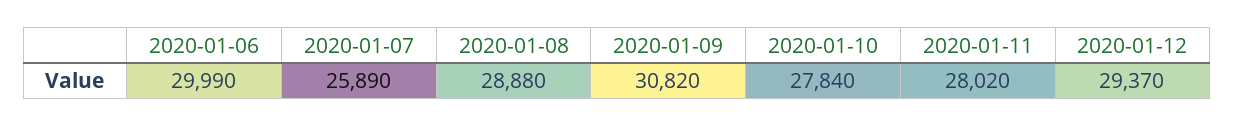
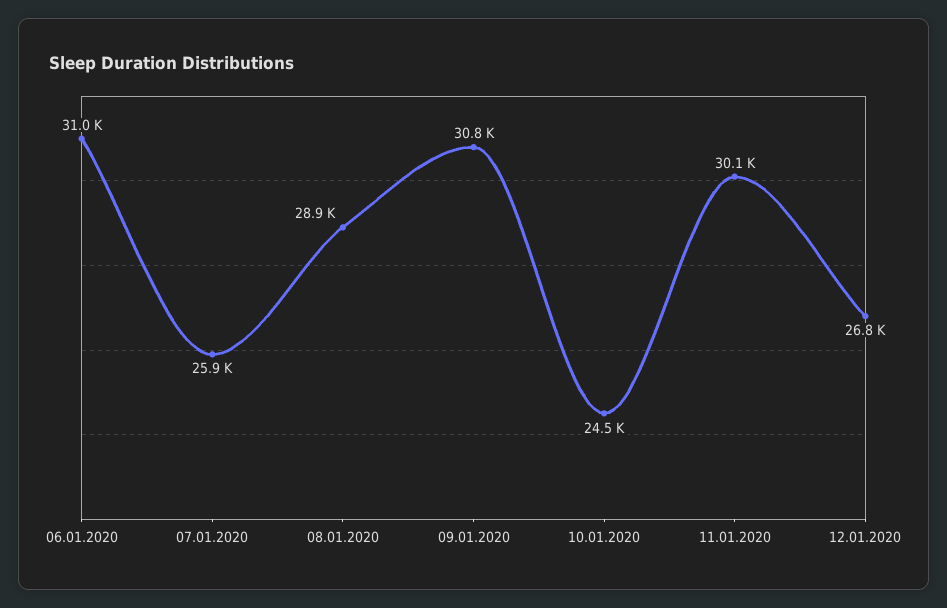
2020-01-06: 29990 -> 31000
2020-01-10: 27840 -> 24500
2020-01-11: 28020 -> 30100
2020-01-12: 29370 -> 26800

